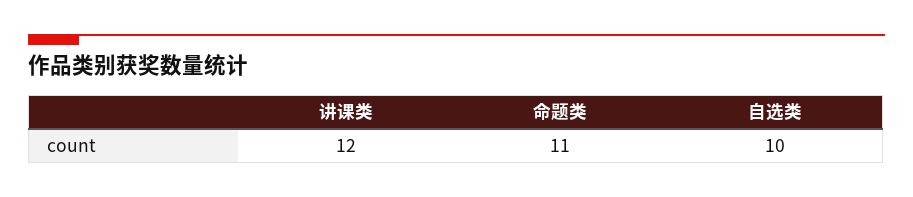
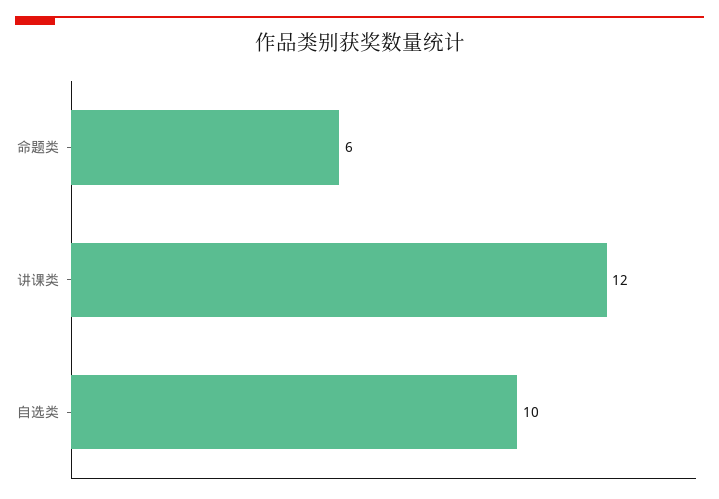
命题类: 11 -> 6

